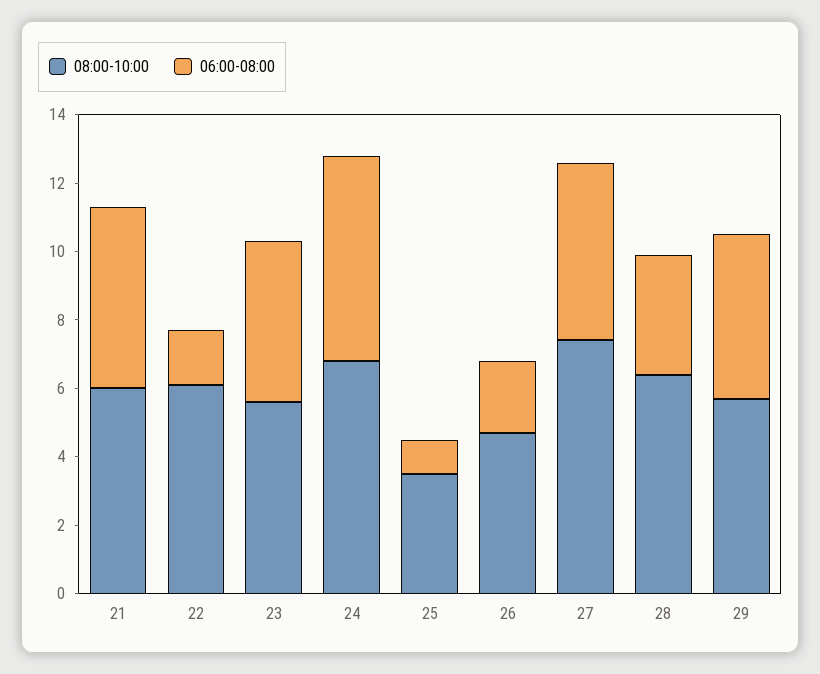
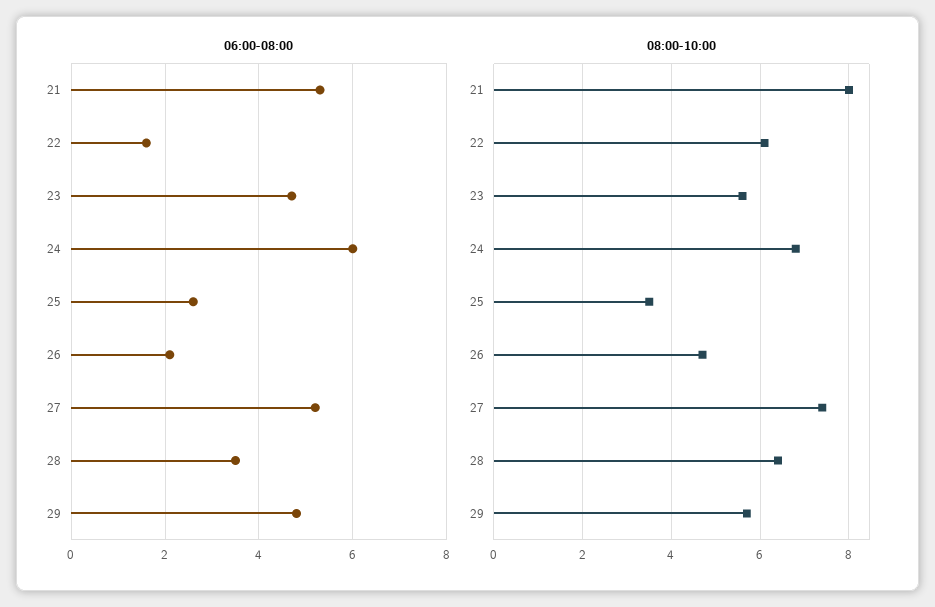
08:00-10:00, 21: 6 -> 8
06:00-08:00, 25: 1 -> 2.5

